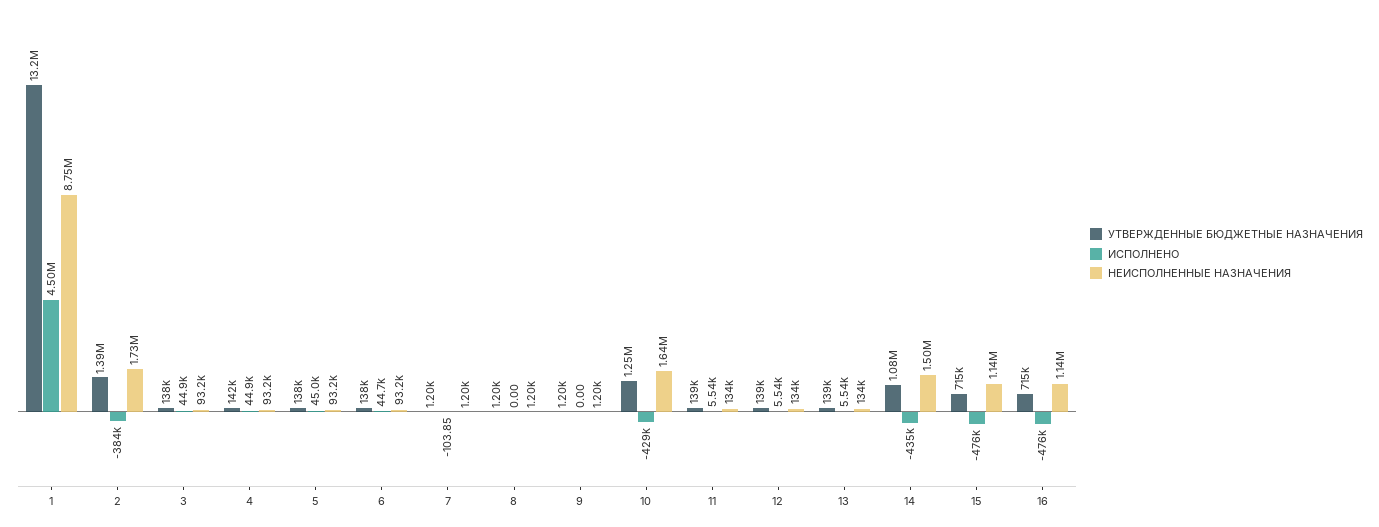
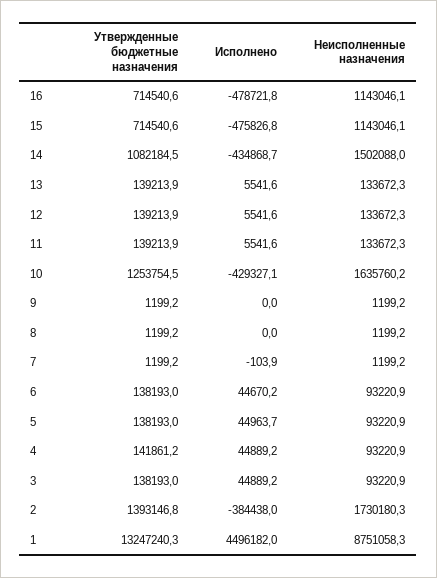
ИСПОЛНЕНО, 16: -476000 -> -478721.8

